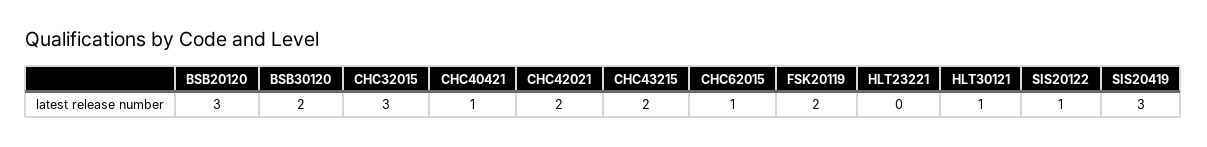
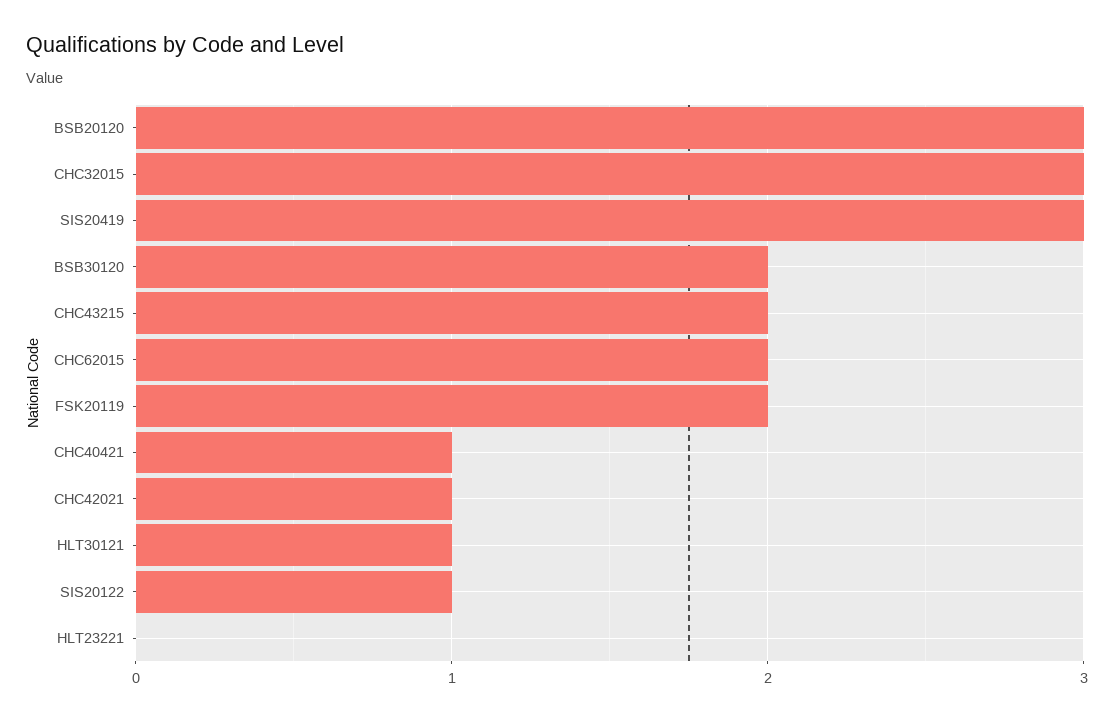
CHC42021: 2 -> 1
CHC62015: 1 -> 2

